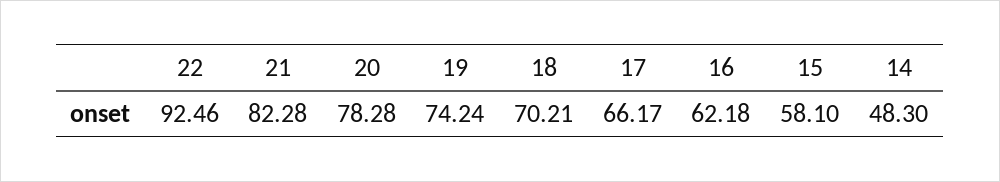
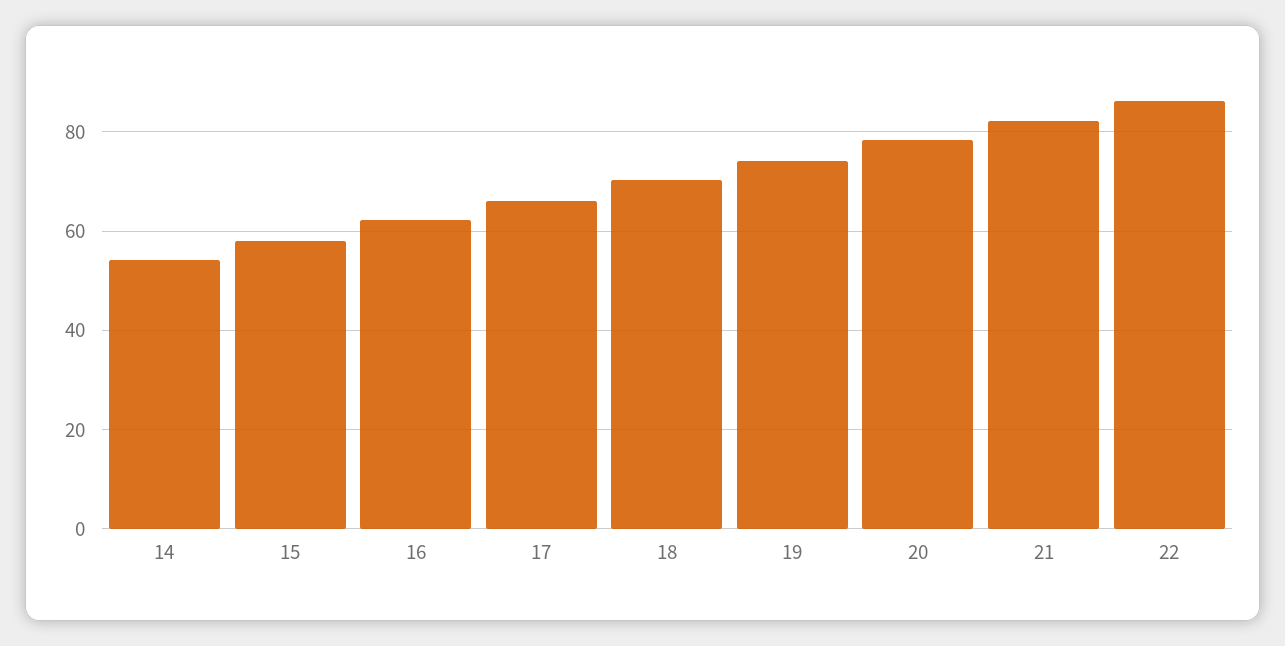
22: 92.46 -> 86
14: 48.3 -> 54

